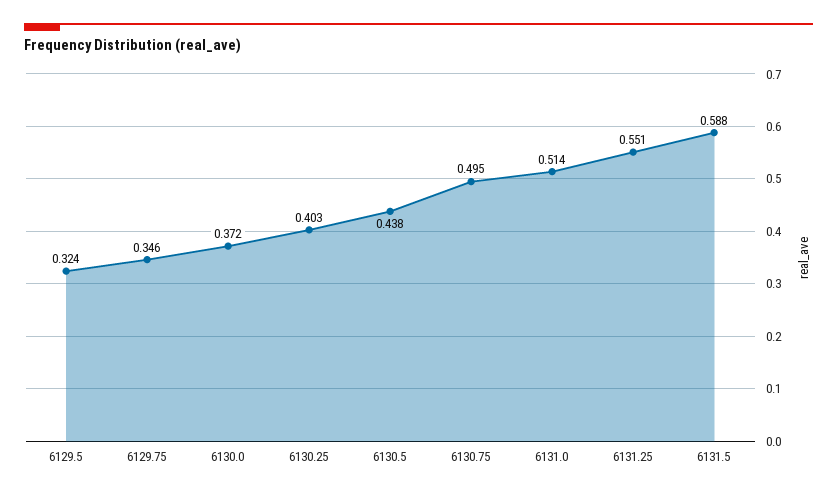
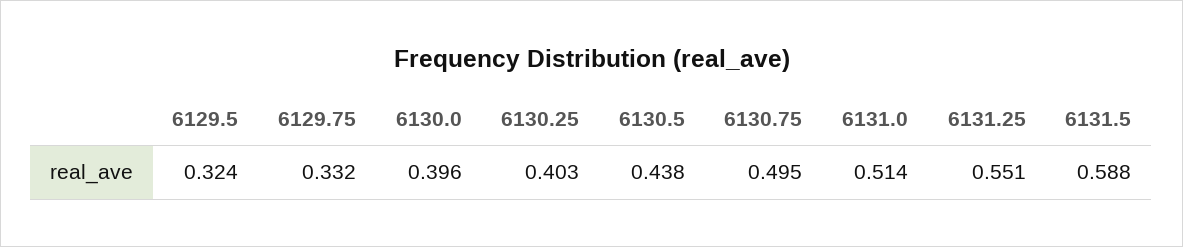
6129.75: 0.346 -> 0.332
6130.0: 0.372 -> 0.396

